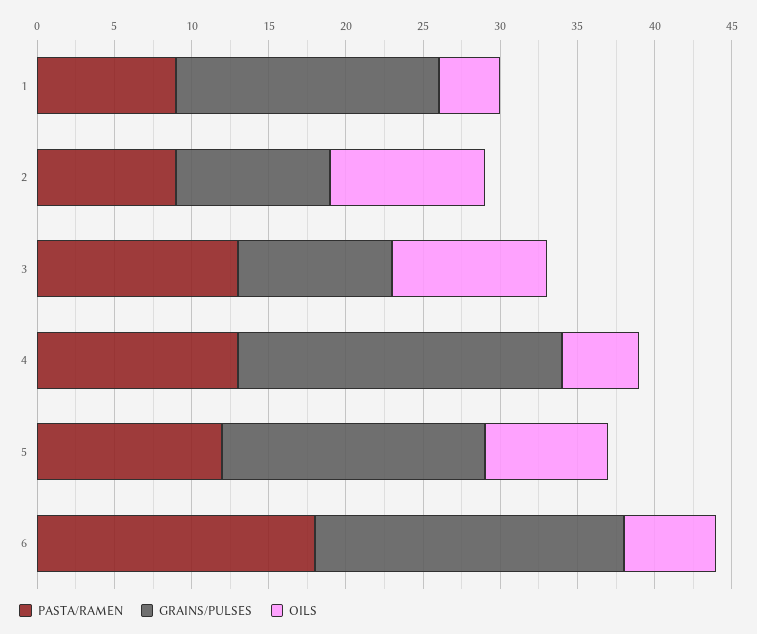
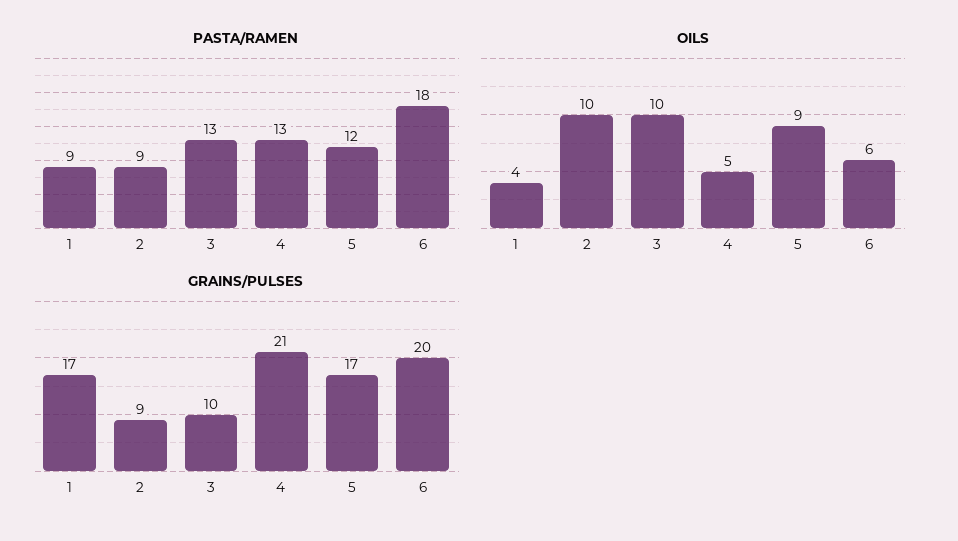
GRAINS/PULSES, 2: 10 -> 9
OILS, 5: 8 -> 9

